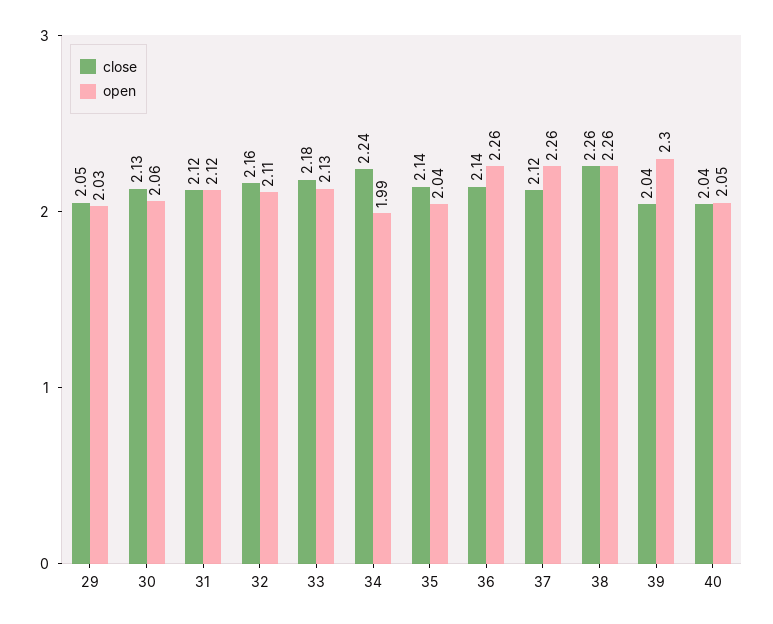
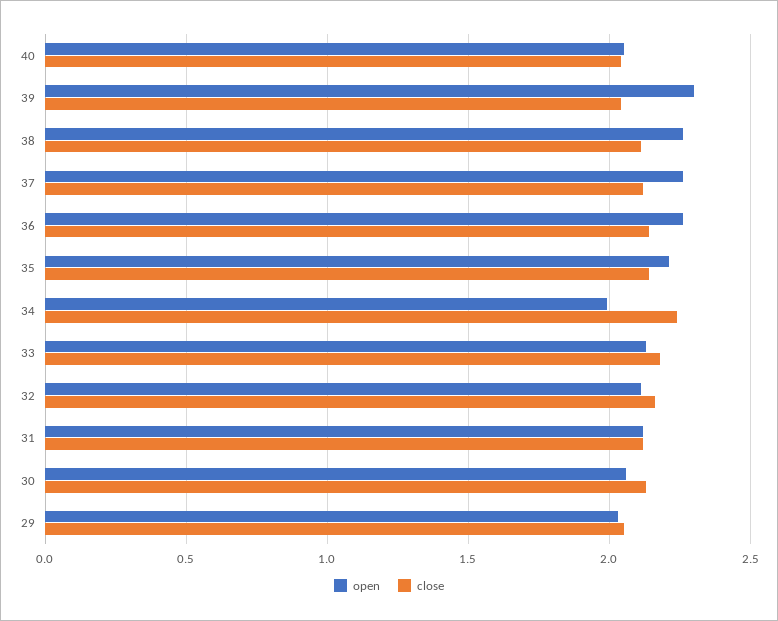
open, 35: 2.04 -> 2.2
close, 38: 2.26 -> 2.1

